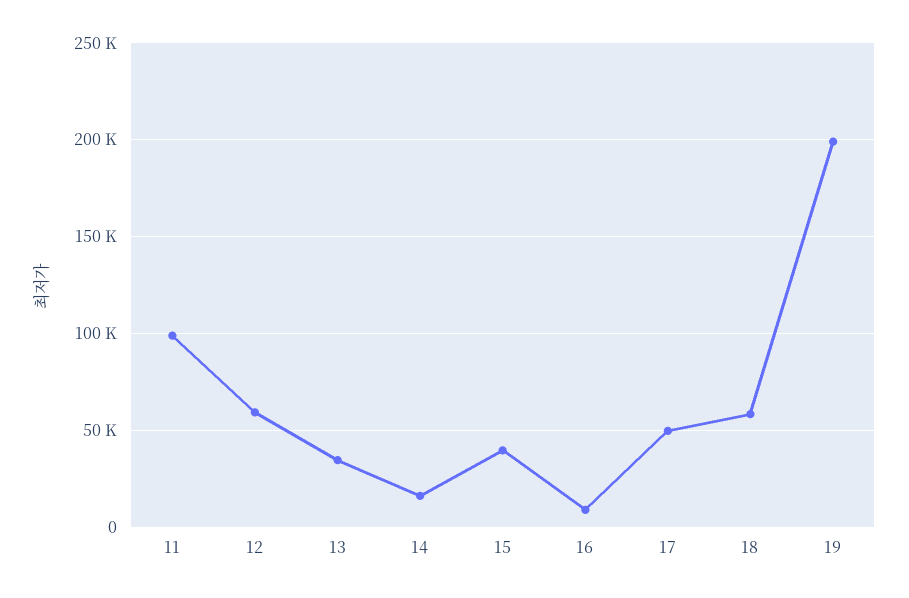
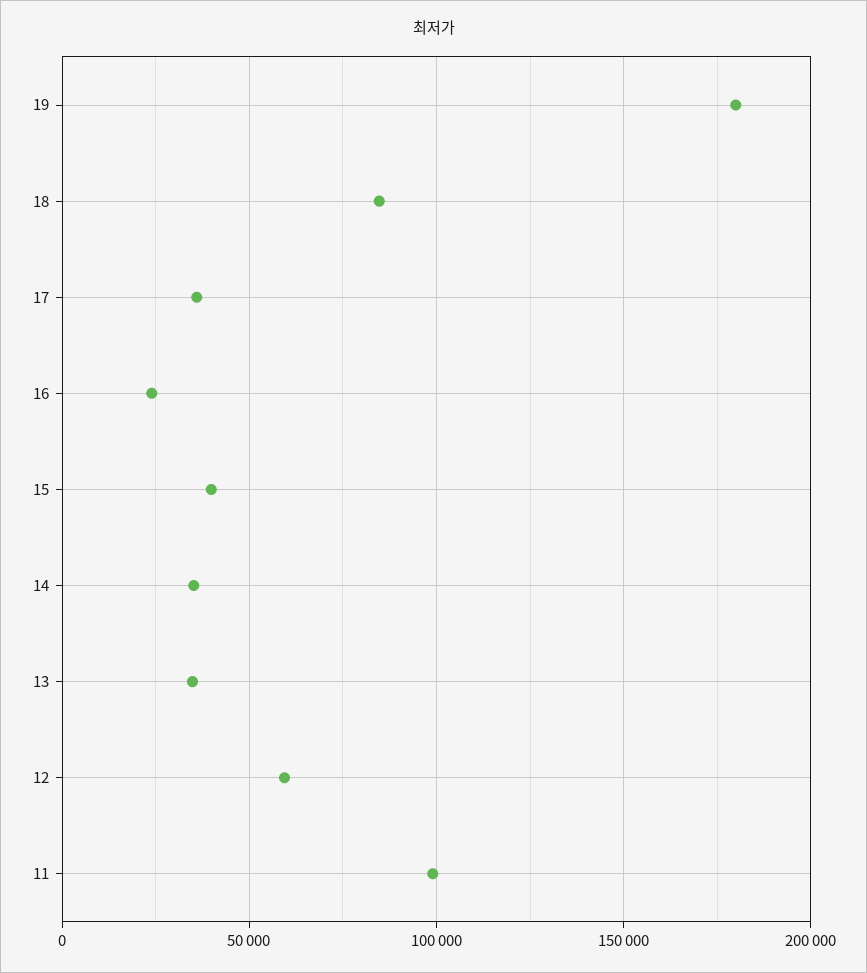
14: 15000 -> 35000
16: 10000 -> 25000
17: 50000 -> 35000
18: 60000 -> 85000
19: 200000 -> 180000

